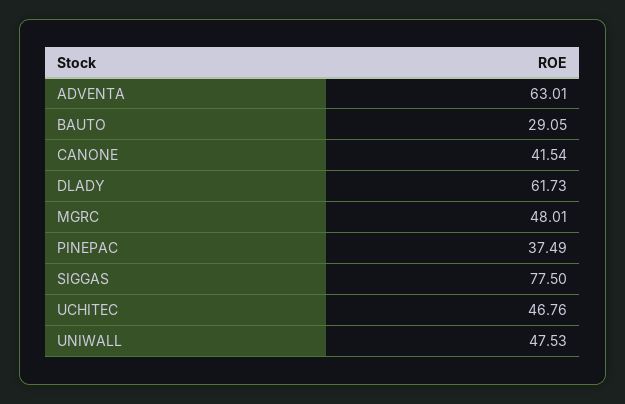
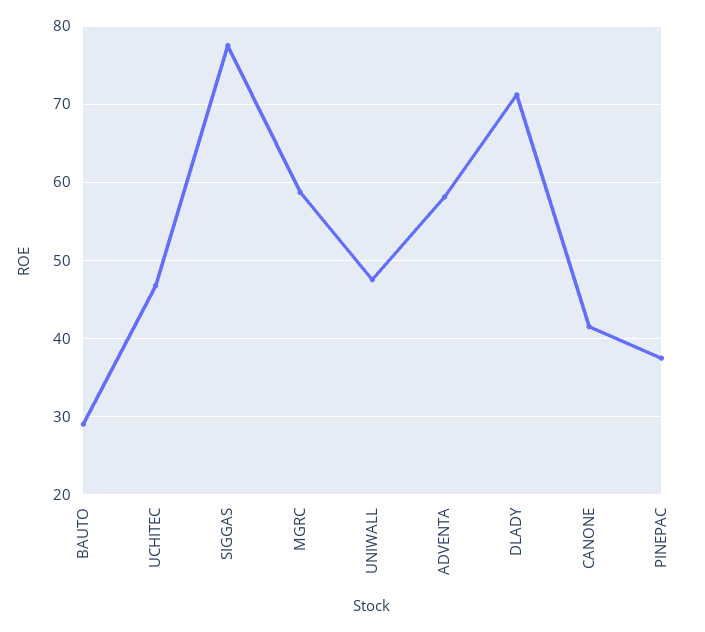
ADVENTA: 63.01 -> 58
DLADY: 61.73 -> 71
MGRC: 48.01 -> 59

